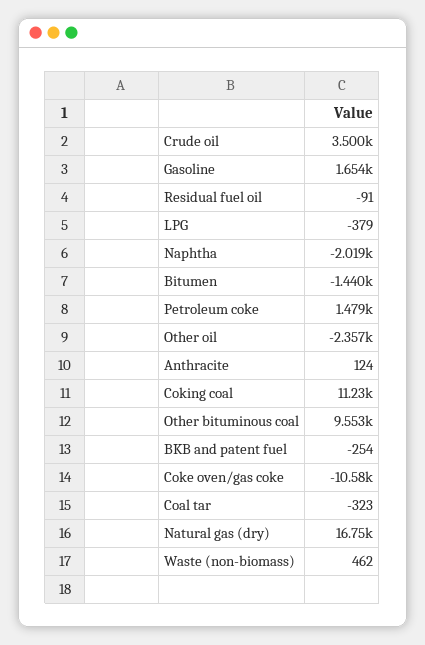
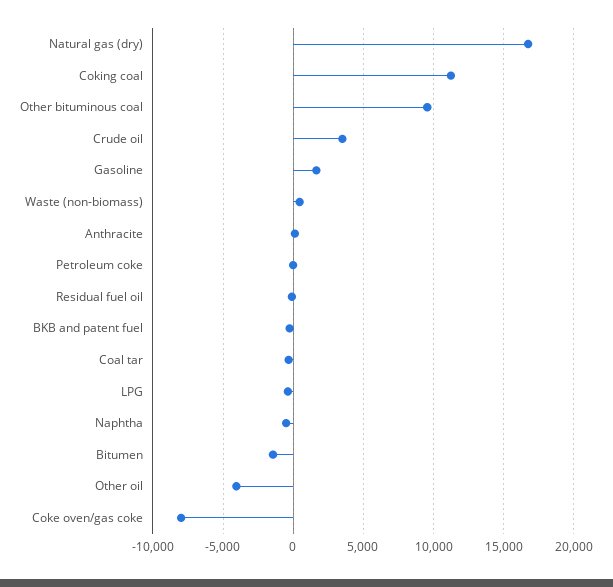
Naphtha: -2019 -> -500
Petroleum coke: 1479 -> 0
Other oil: -2357 -> -4000
Coke oven/gas coke: -10580 -> -8000

